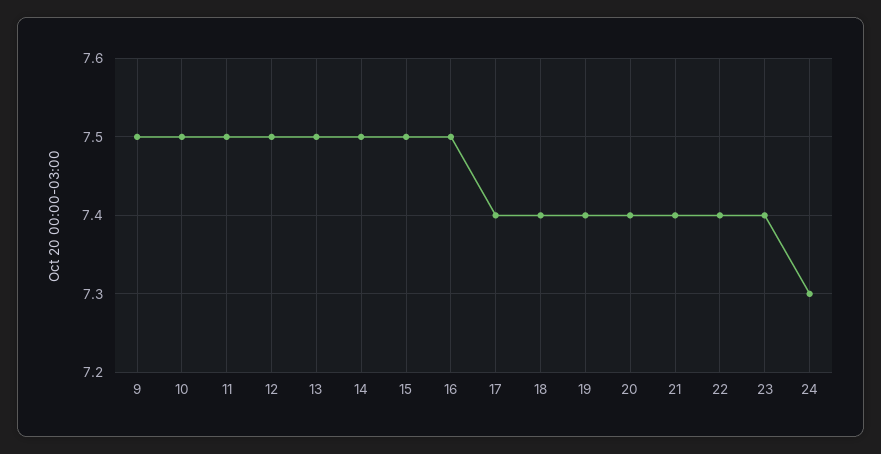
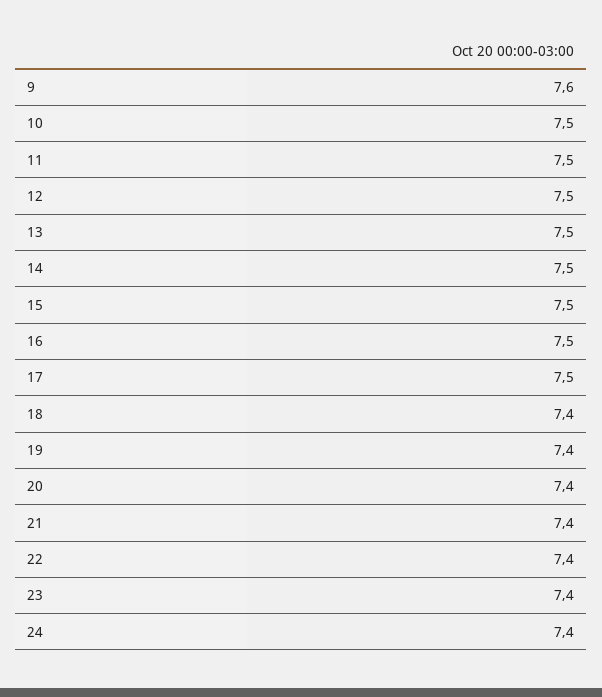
9: 7.5 -> 7.6
17: 7.4 -> 7.5
24: 7.3 -> 7.4

